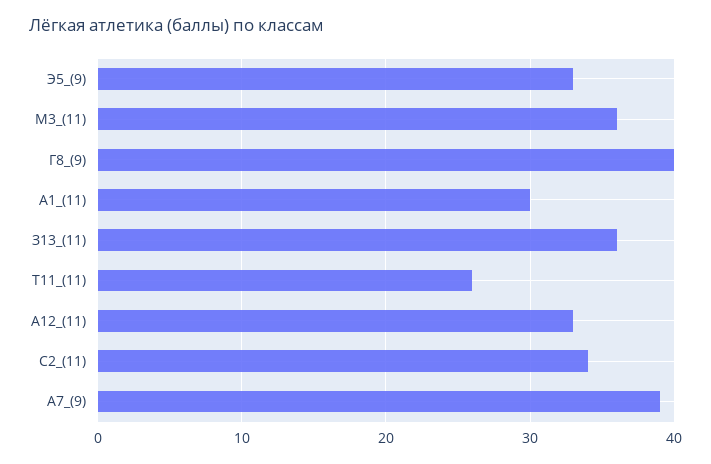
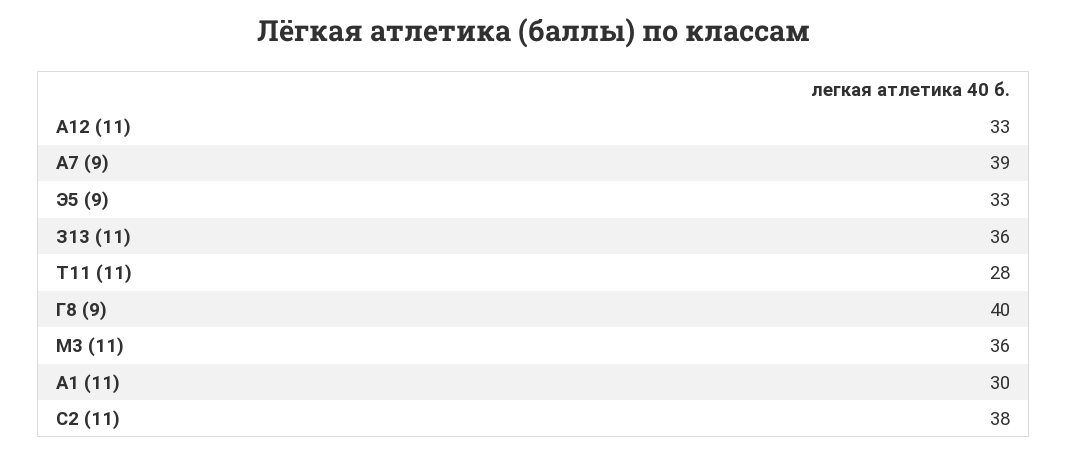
Т11_(11): 26 -> 28
С2_(11): 34 -> 38

